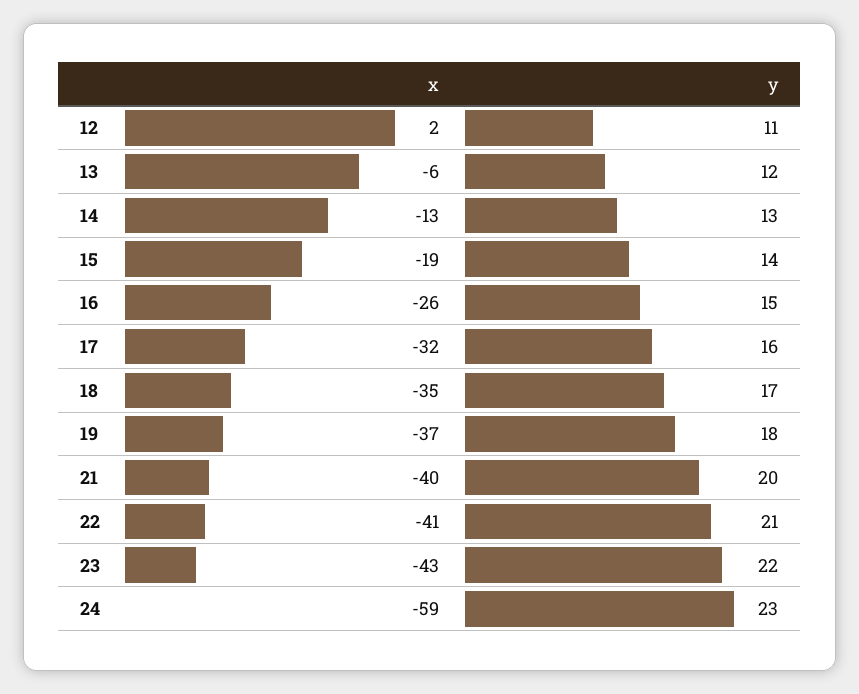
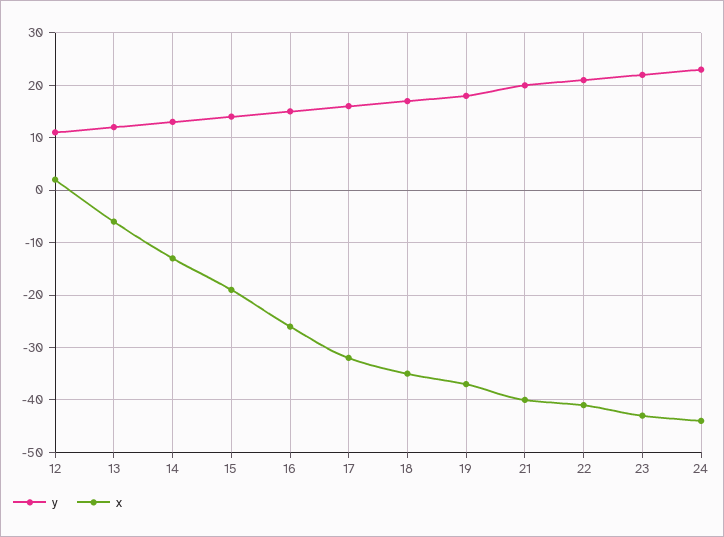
x, 24: -59 -> -45

